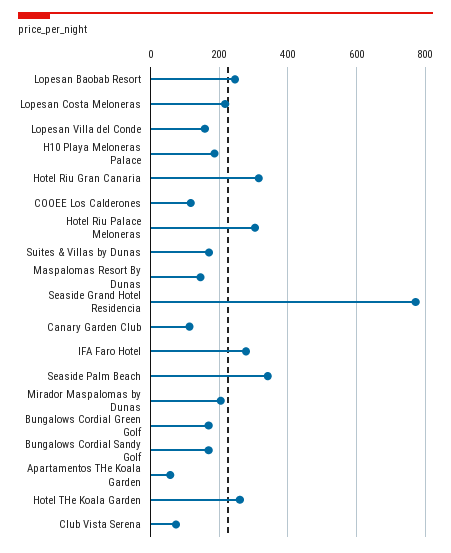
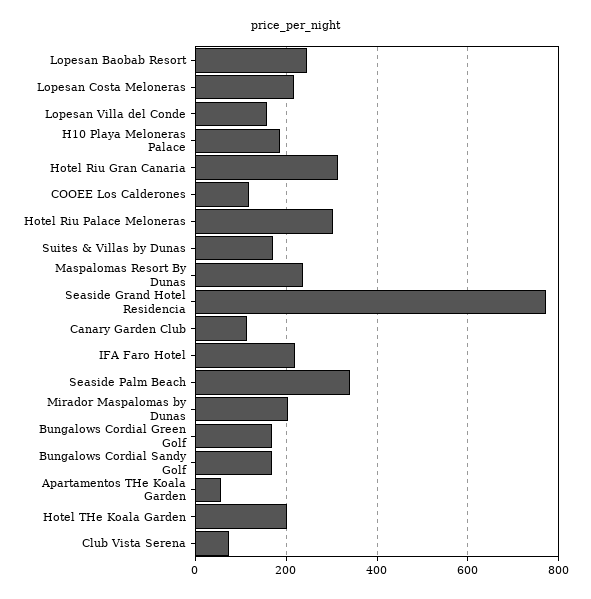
Maspalomas Resort By Dunas: 140 -> 240
IFA Faro Hotel: 280 -> 220
Hotel THe Koala Garden: 260 -> 200

